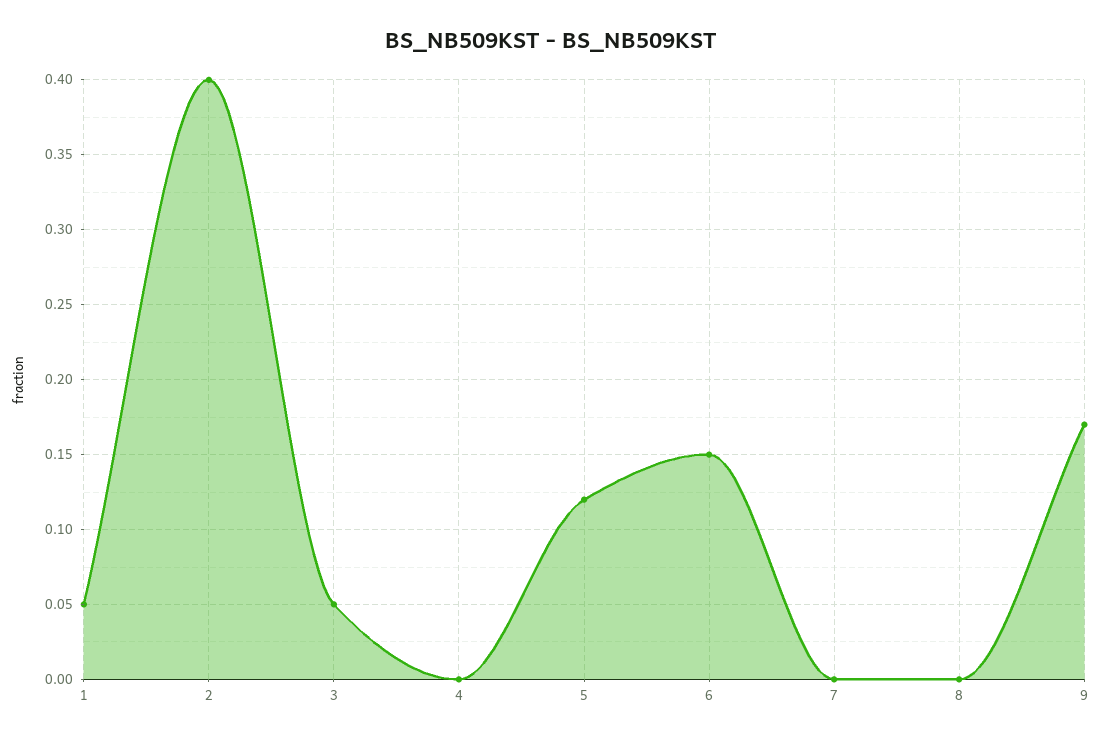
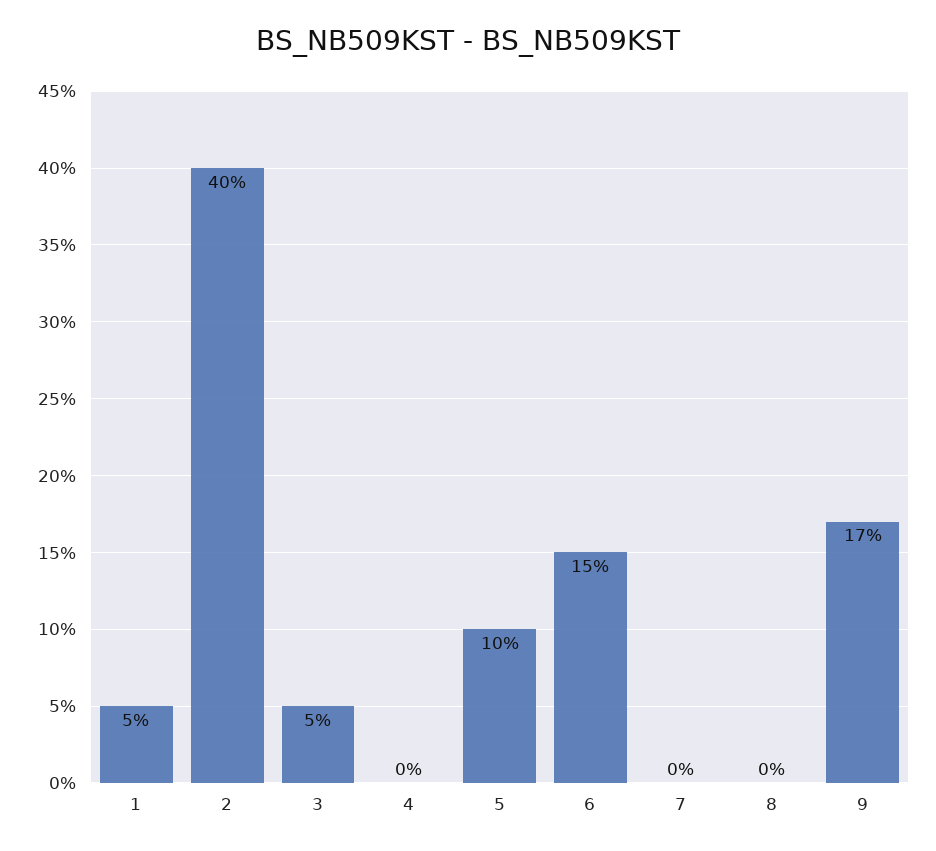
5: 0.12 -> 0.1

